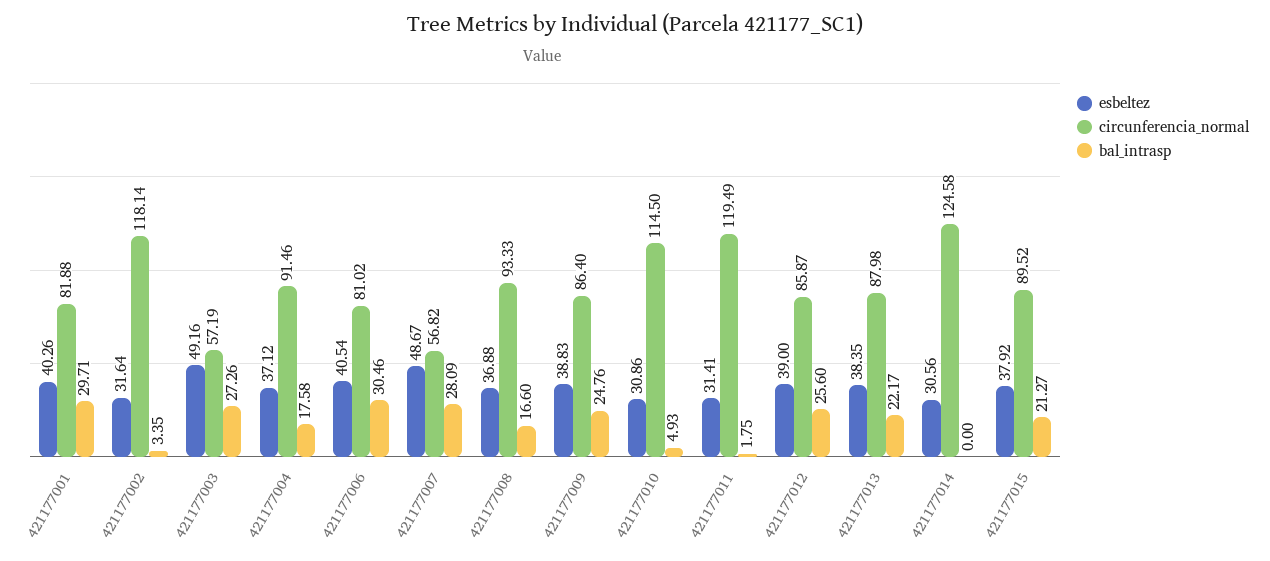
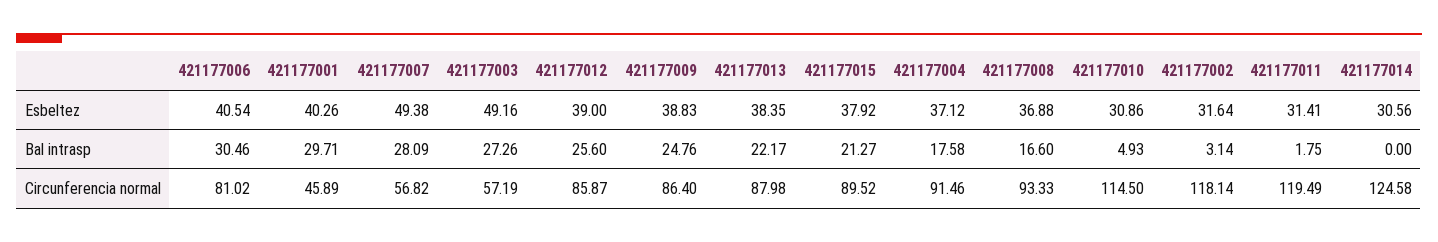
circunferencia_normal, 421177001: 81.88 -> 45.89
bal_intrasp, 421177002: 3.35 -> 3.14
esbeltez, 421177007: 48.67 -> 49.38

